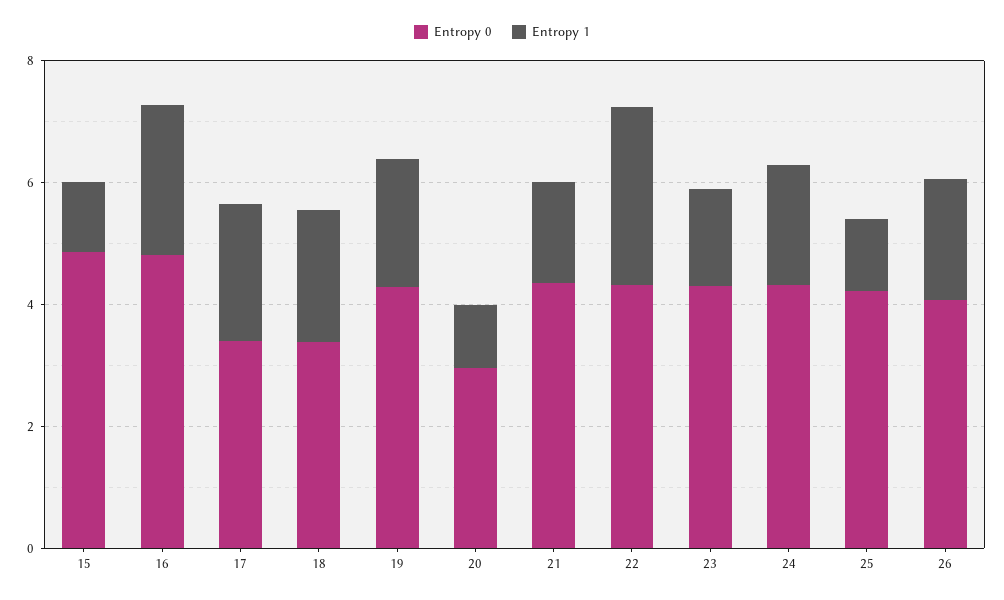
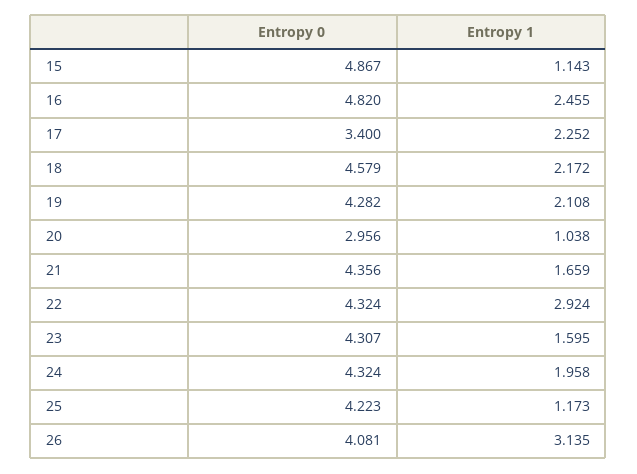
Entropy 0, 18: 3.5 -> 4.579
Entropy 1, 26: 2 -> 3.135

